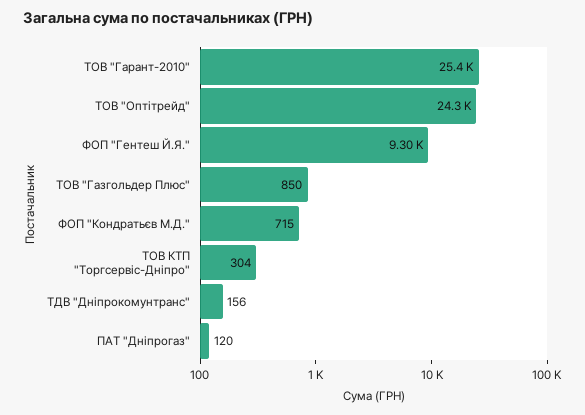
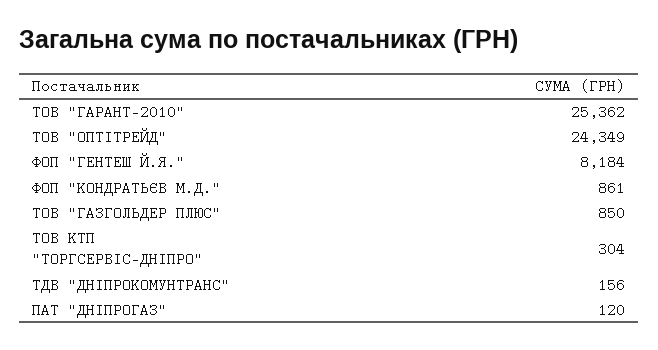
ФОП "Гентеш Й.Я.": 9300 -> 8184
ФОП "Кондратьєв М.Д.": 715 -> 861

